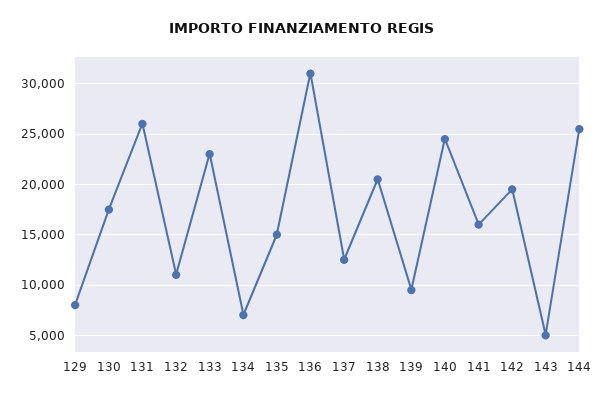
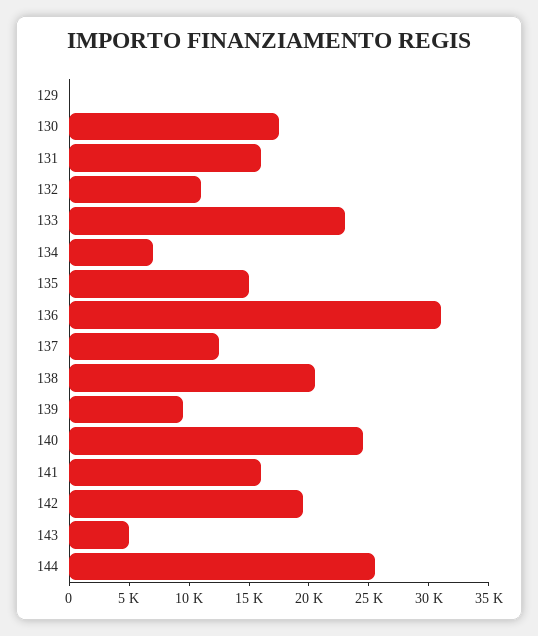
129: 8000 -> 0
131: 26000 -> 16000

